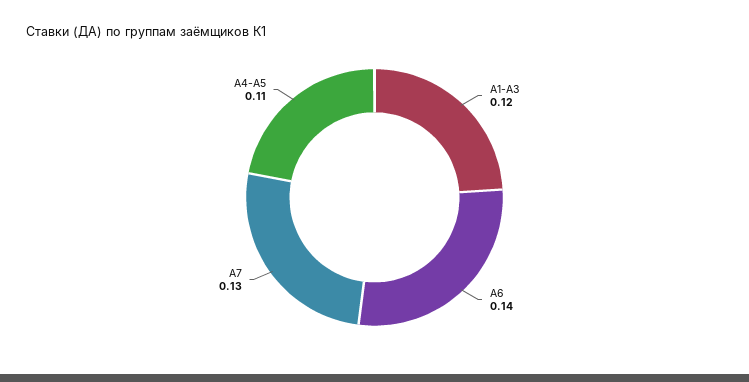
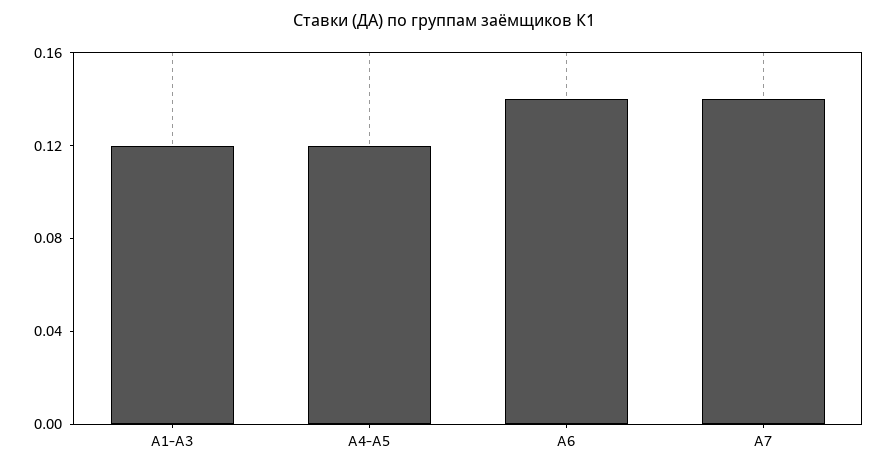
А7: 0.13 -> 0.14
А4-А5: 0.11 -> 0.12

